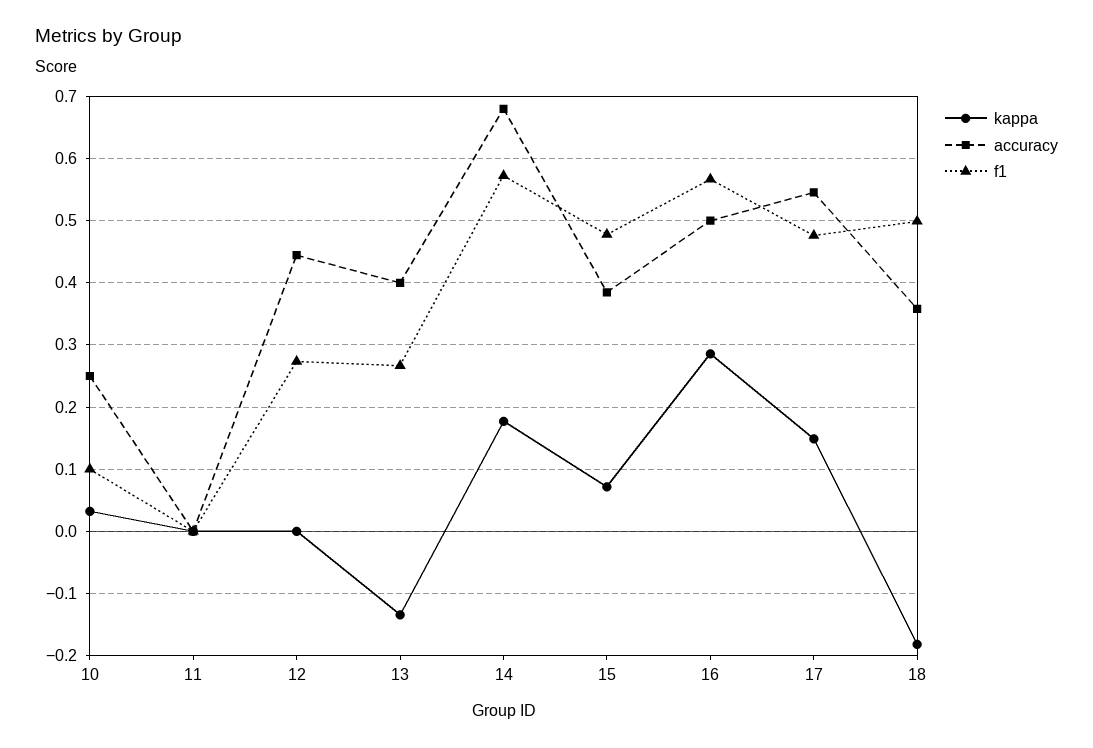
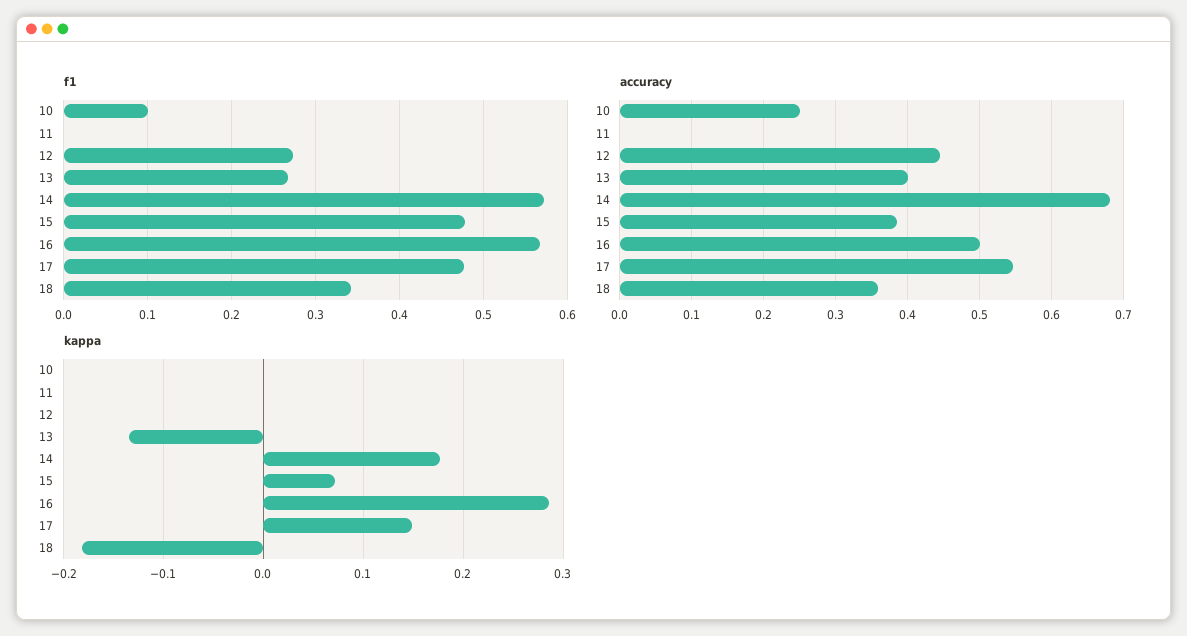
kappa, 10: 0.03 -> 0
f1, 18: 0.5 -> 0.34

